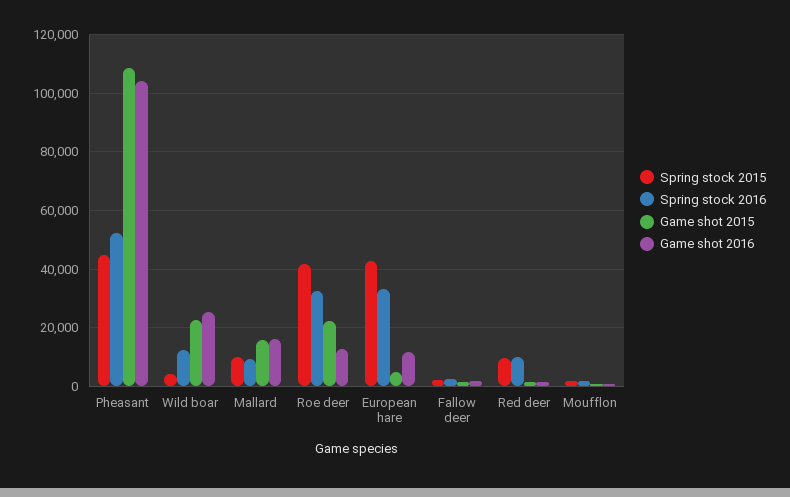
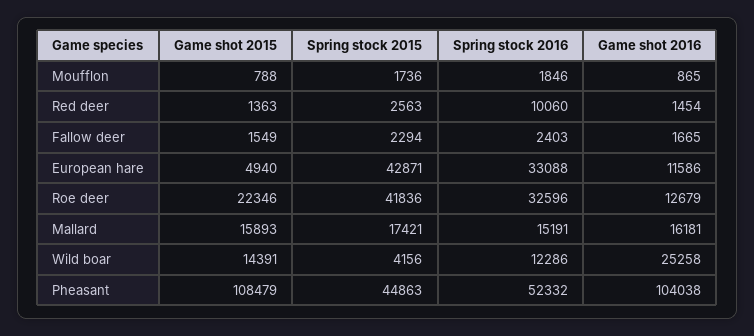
Game shot 2015, Wild boar: 22500 -> 14391
Spring stock 2015, Mallard: 10000 -> 17421
Spring stock 2016, Mallard: 10000 -> 15191
Spring stock 2015, Red deer: 10000 -> 2563

